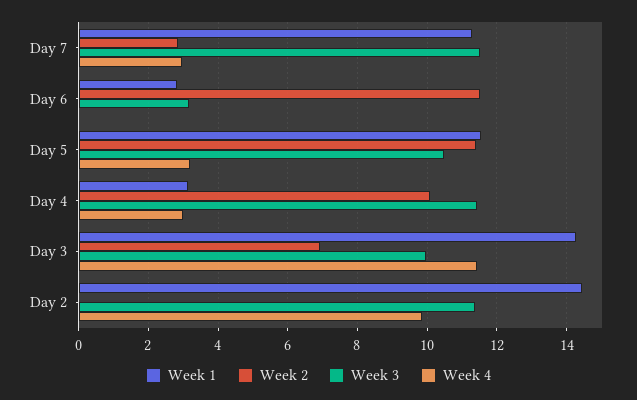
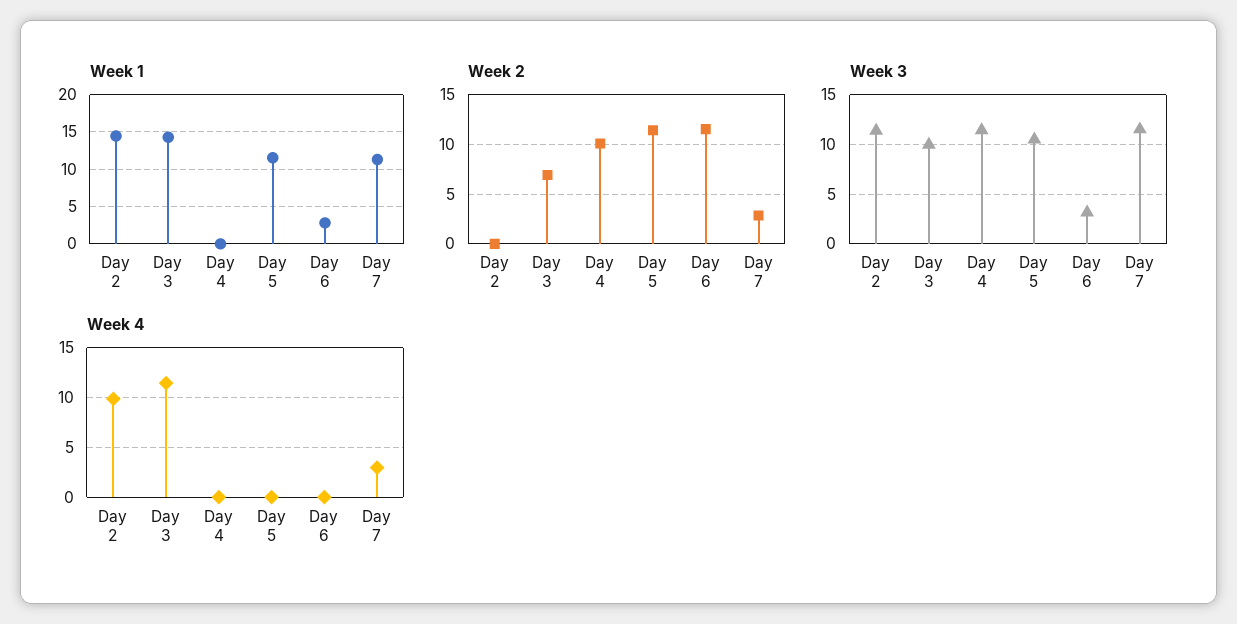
Week 4, Day 5: 3.2 -> 0
Week 1, Day 4: 3.2 -> 0
Week 4, Day 4: 3 -> 0

